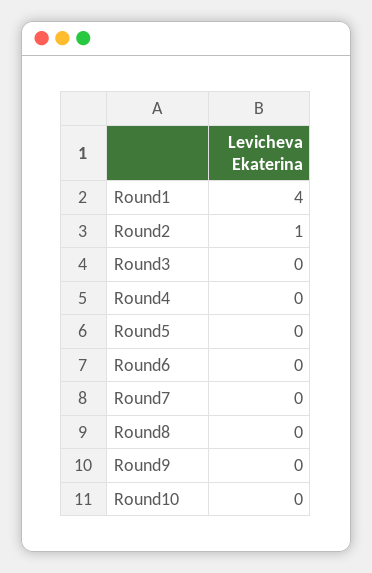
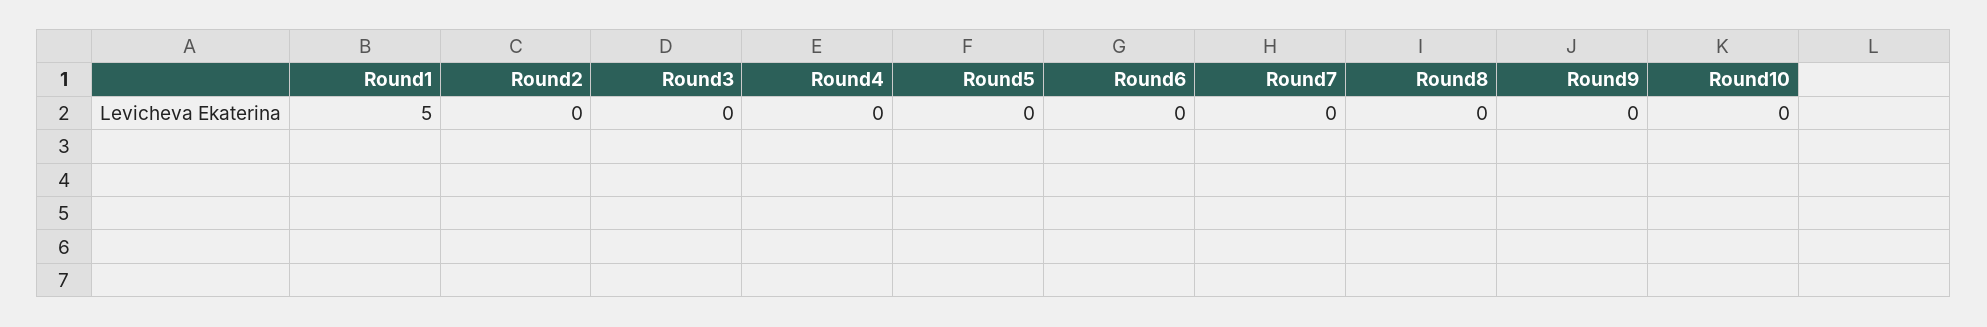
Round1: 4 -> 5
Round2: 1 -> 0

